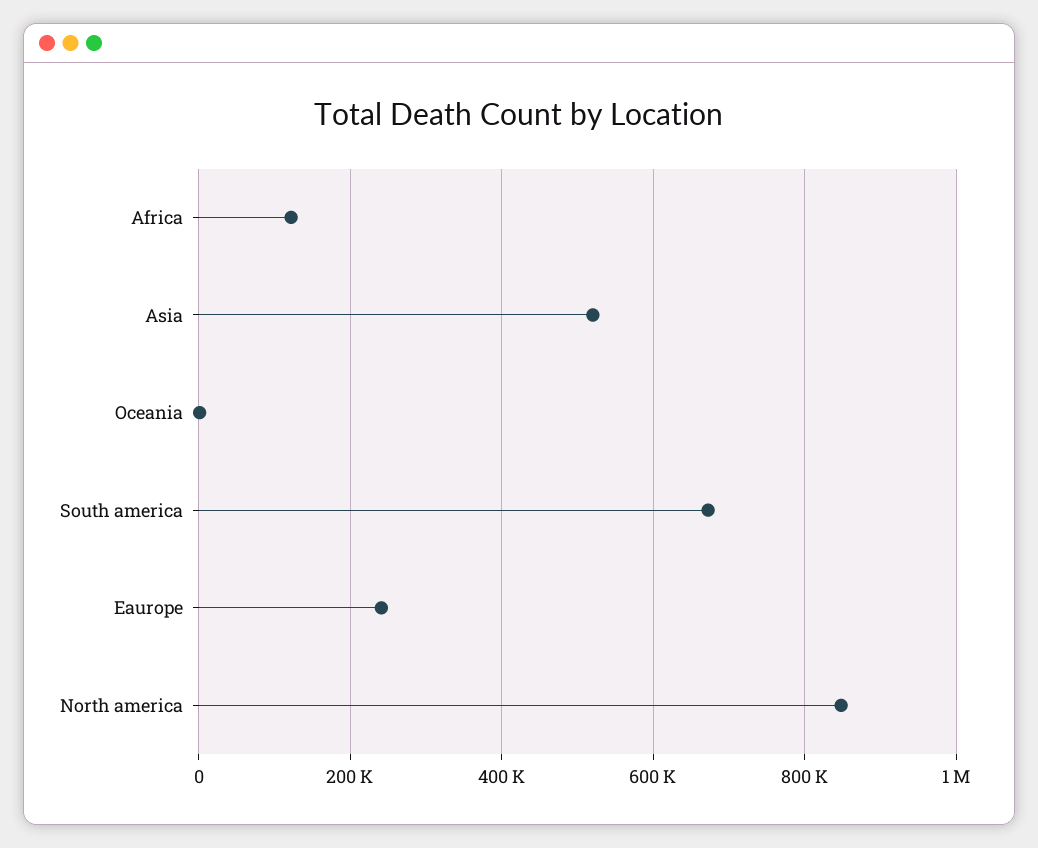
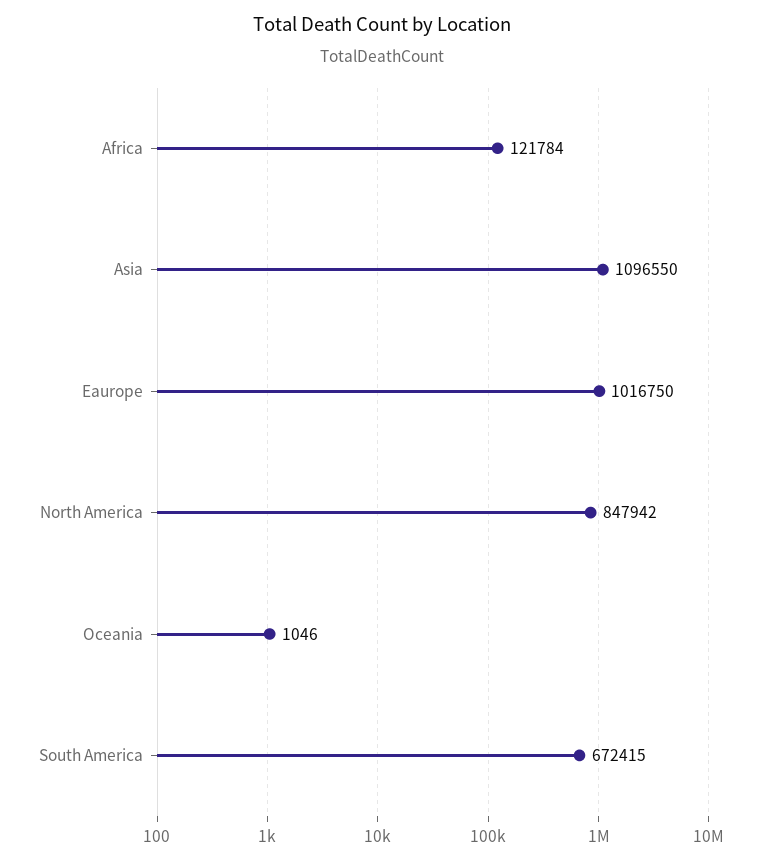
Asia: 520000 -> 1096550
Eaurope: 240000 -> 1016750

